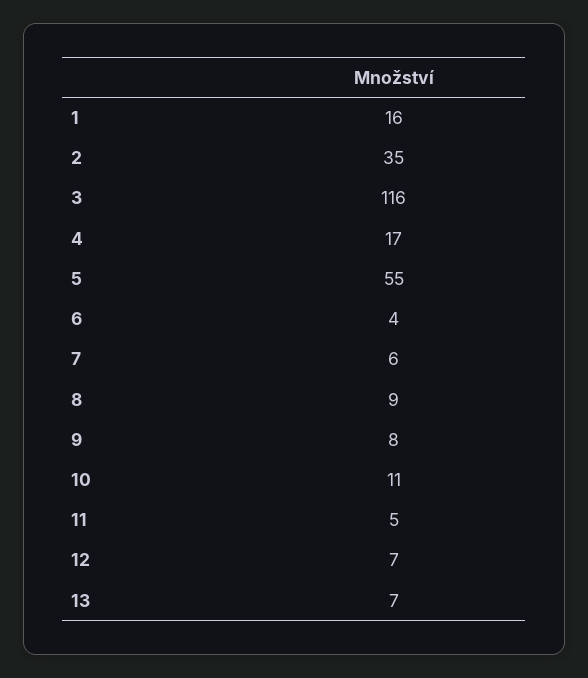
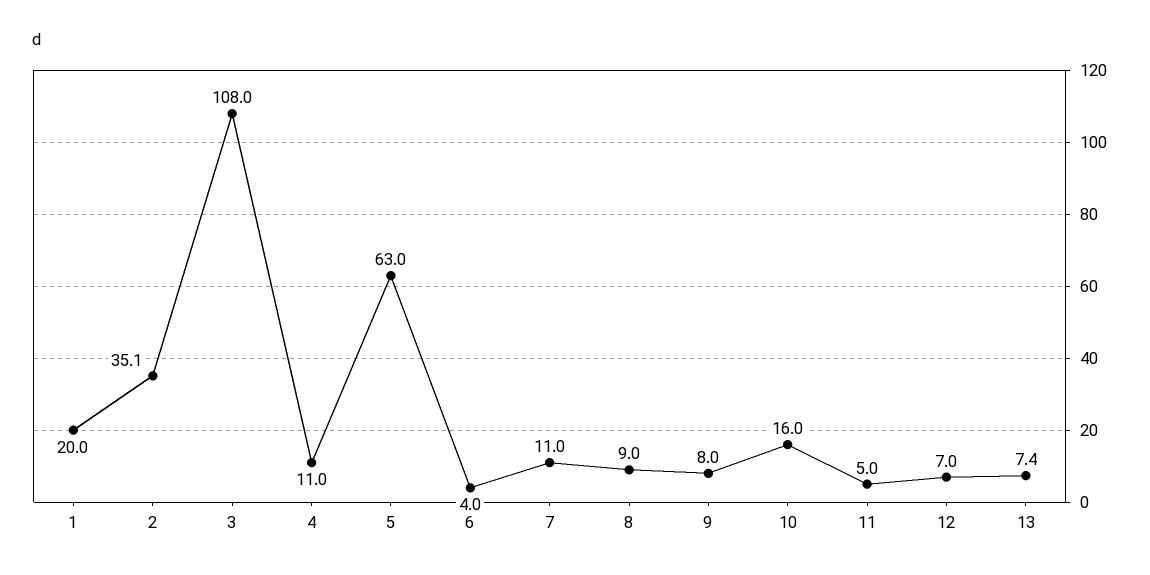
1: 16 -> 20
3: 116 -> 108
4: 17 -> 11
5: 55 -> 63
7: 6 -> 11
10: 11 -> 16

